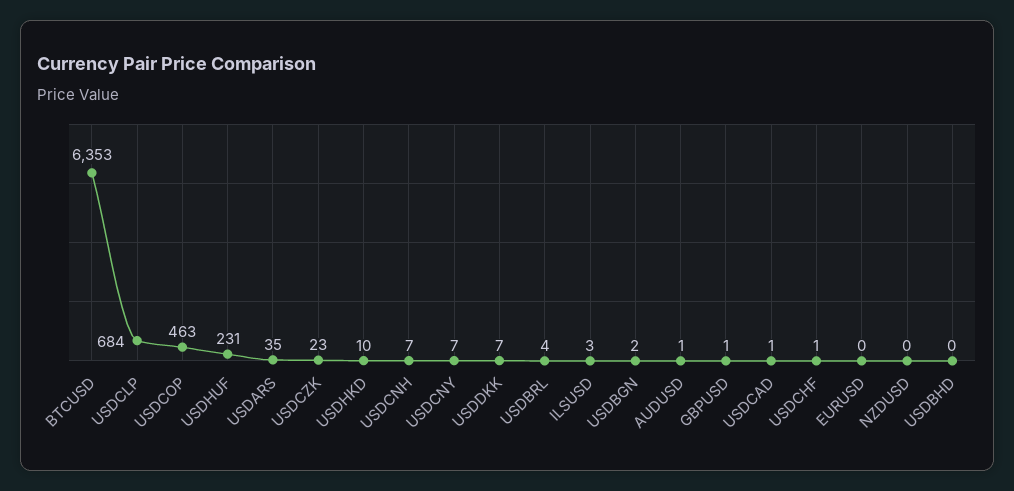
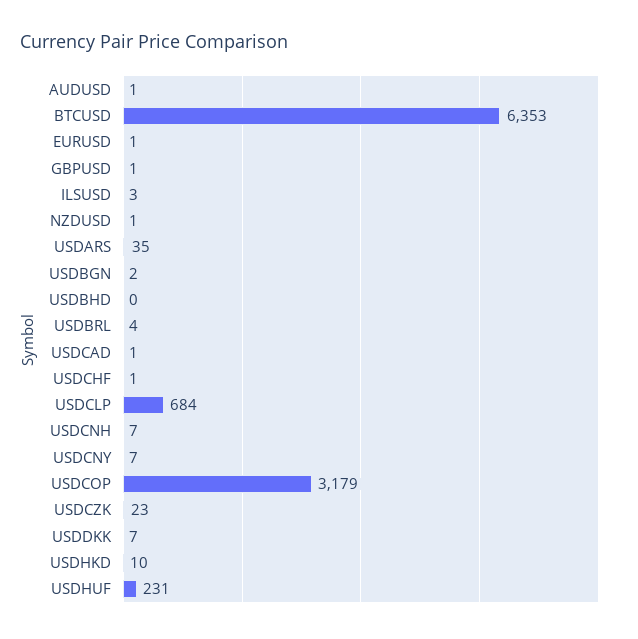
USDCOP: 463 -> 3179
EURUSD: 0 -> 1
NZDUSD: 0 -> 1

